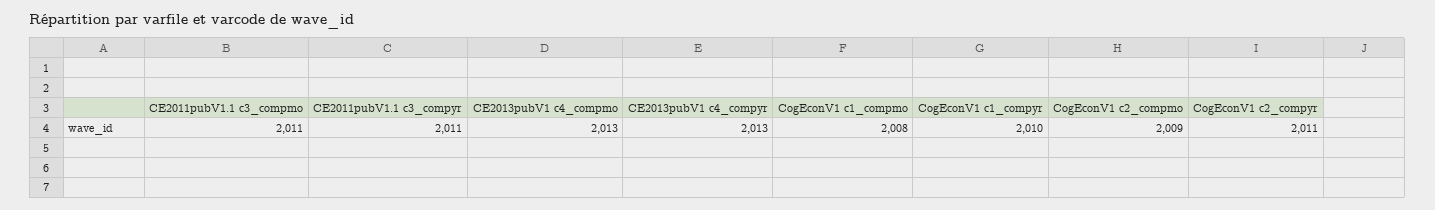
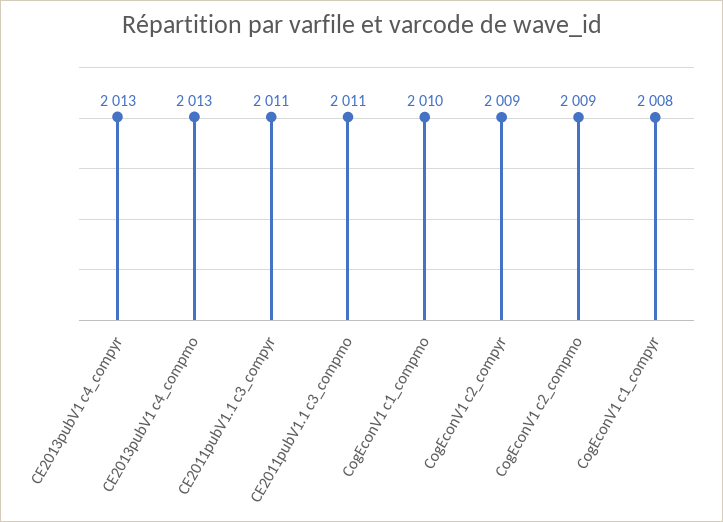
CogEconV1 c1_compmo: 2008 -> 2010
CogEconV1 c1_compyr: 2010 -> 2008
CogEconV1 c2_compyr: 2011 -> 2009

